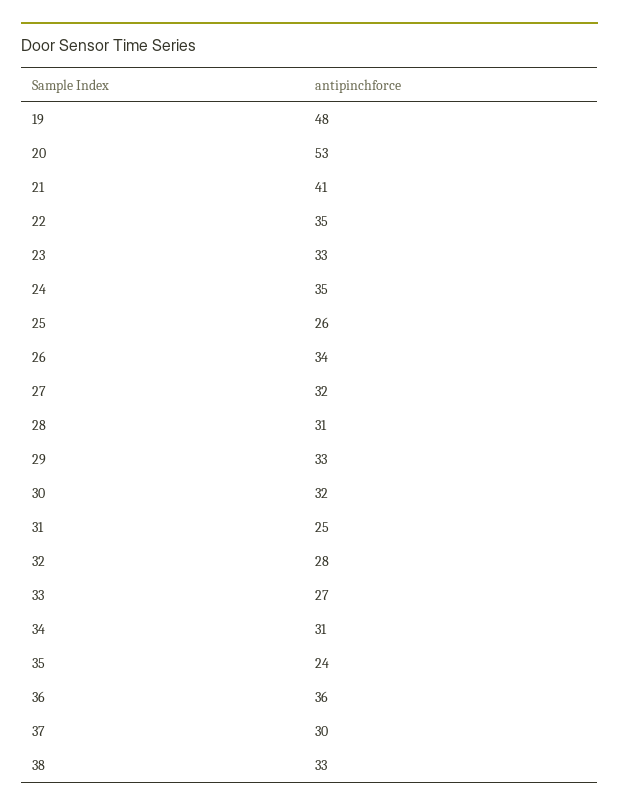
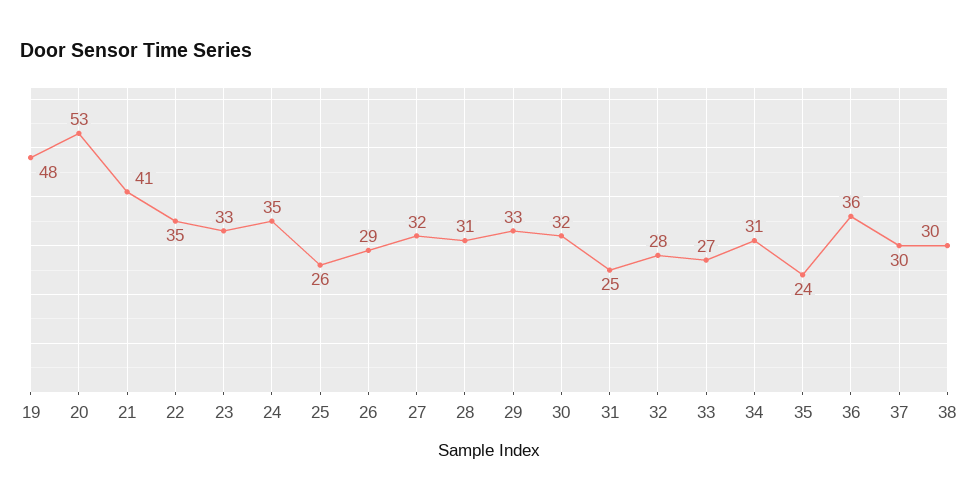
26: 34 -> 29
38: 33 -> 30

